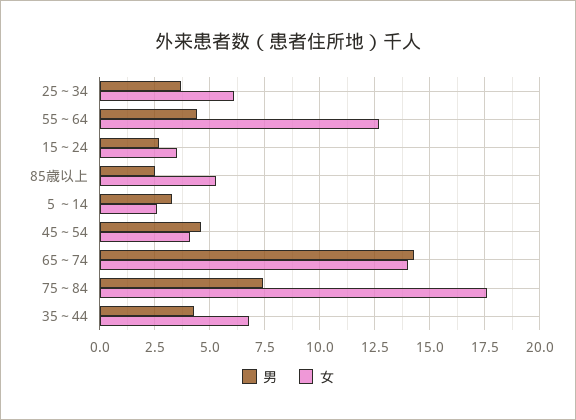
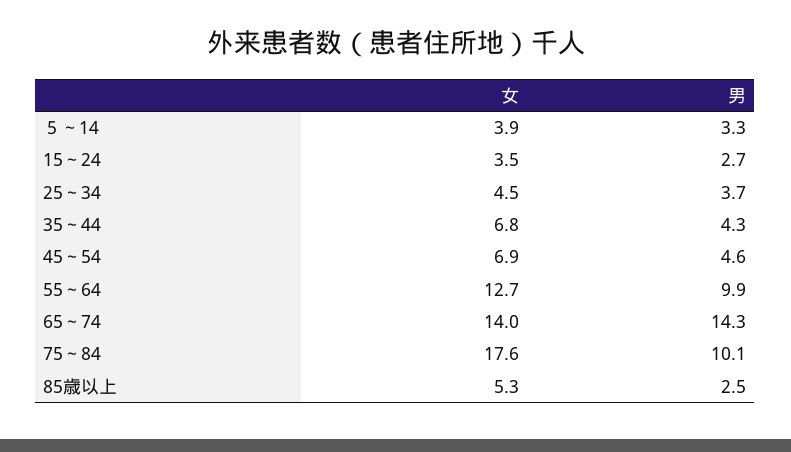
女, 25～34: 6 -> 4.5
男, 55～64: 4.5 -> 9.9
女, ５～14: 2.5 -> 3.9
女, 45～54: 4 -> 6.9
男, 75～84: 7.5 -> 10.1

